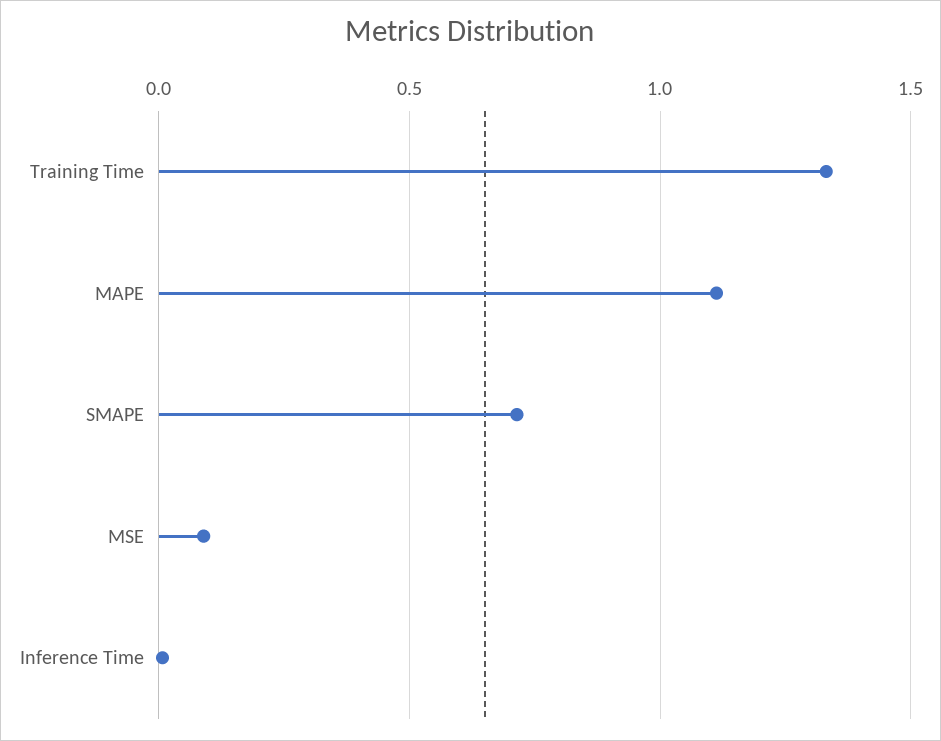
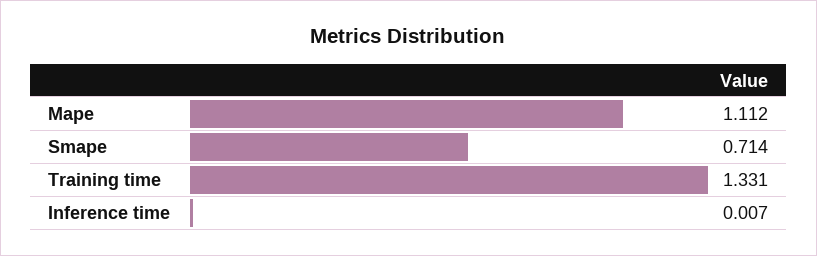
MSE: 0.1 -> none

